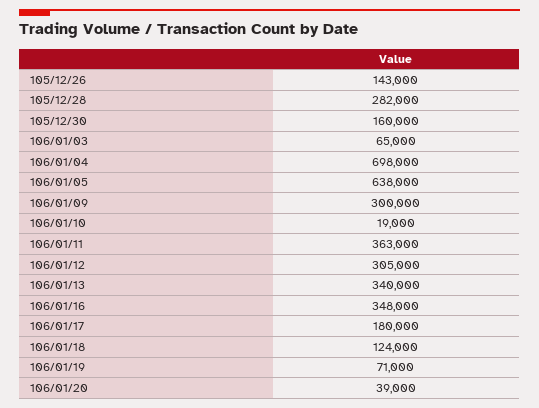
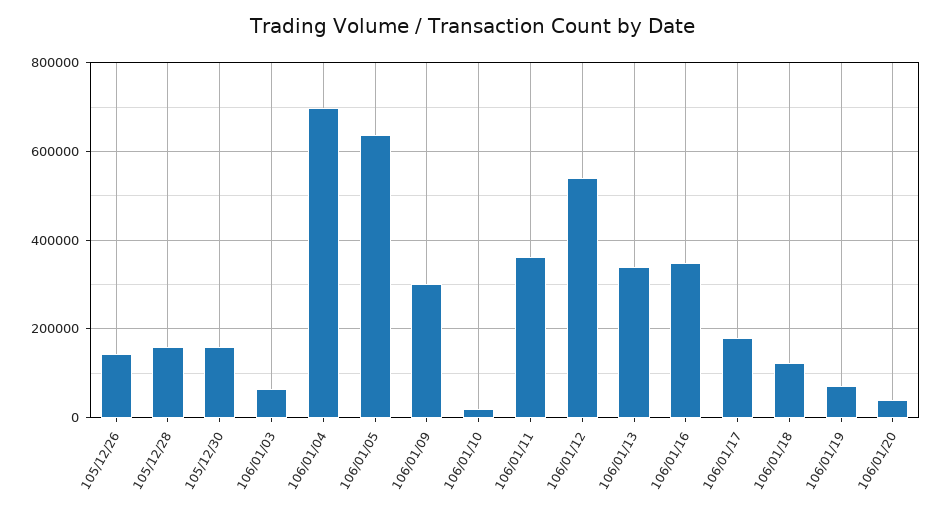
105/12/28: 282000 -> 160000
106/01/12: 305000 -> 540000

